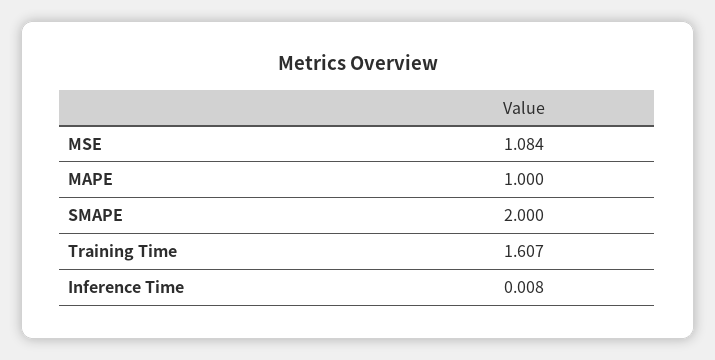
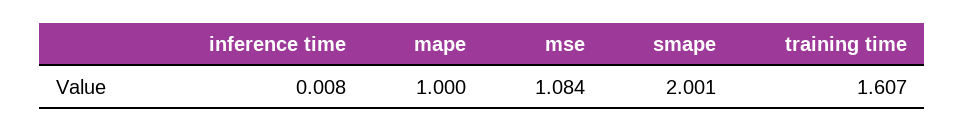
SMAPE: 2 -> 2.001

